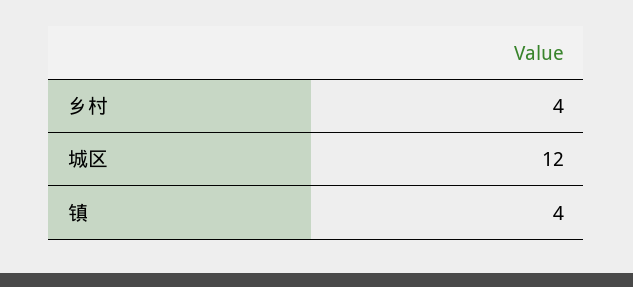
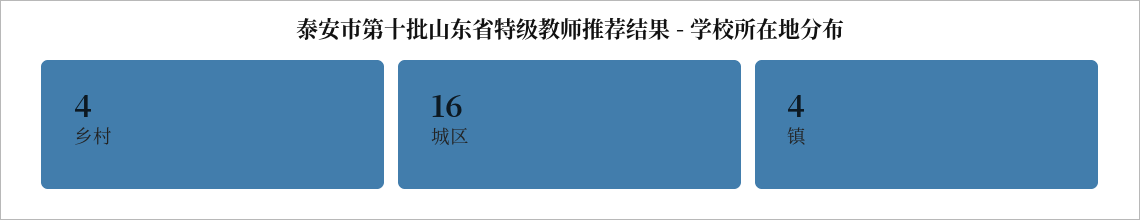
城区: 12 -> 16

